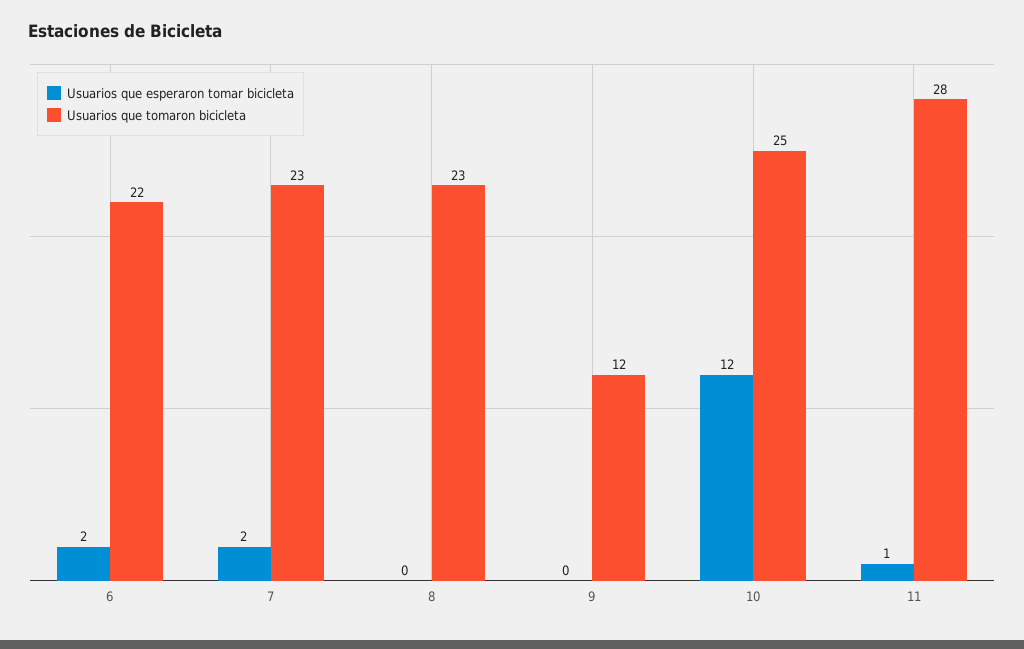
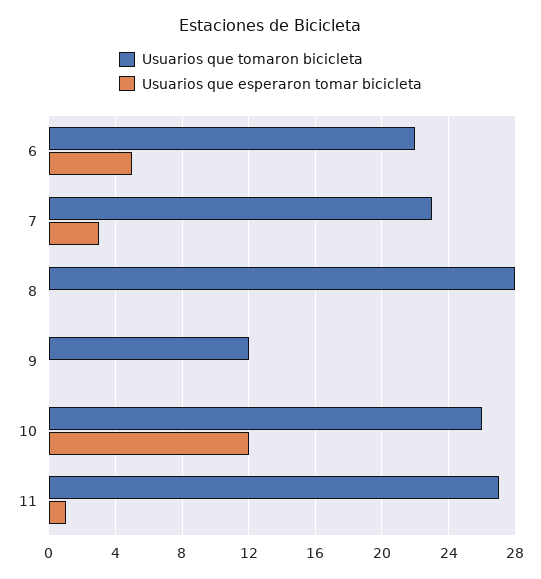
Usuarios que esperaron tomar bicicleta, 6: 2 -> 5
Usuarios que esperaron tomar bicicleta, 7: 2 -> 3
Usuarios que tomaron bicicleta, 8: 23 -> 28
Usuarios que tomaron bicicleta, 10: 25 -> 26
Usuarios que tomaron bicicleta, 11: 28 -> 27

